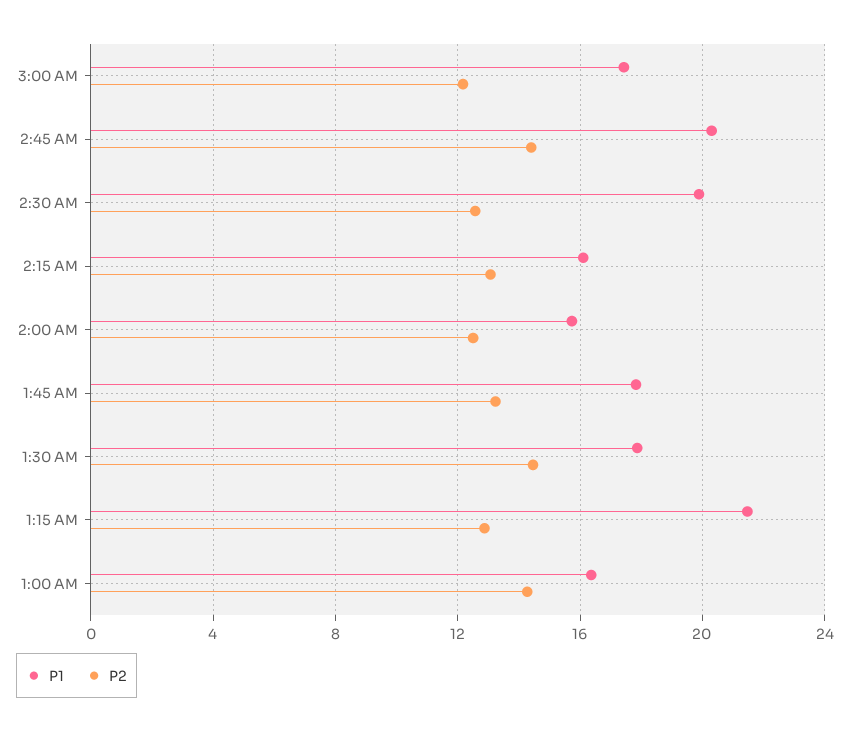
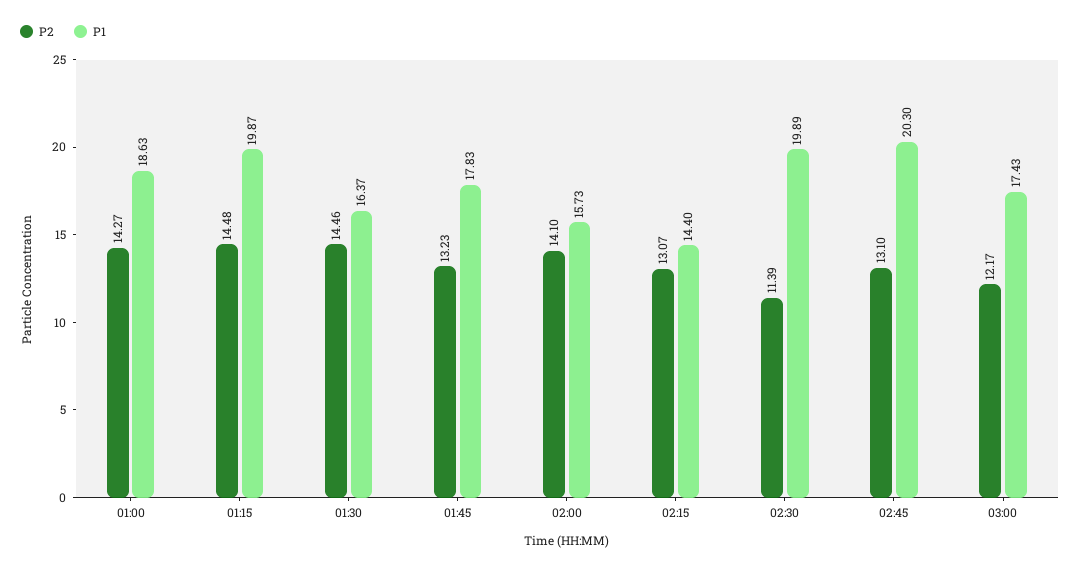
P2, 2:45 AM: 14.5 -> 13.1
P2, 2:30 AM: 12.5 -> 11.39
P1, 2:15 AM: 16 -> 14.4
P2, 2:00 AM: 12.5 -> 14.1
P1, 1:30 AM: 18 -> 16.37
P1, 1:15 AM: 21.5 -> 19.87
P2, 1:15 AM: 13 -> 14.48
P1, 1:00 AM: 16.5 -> 18.63

